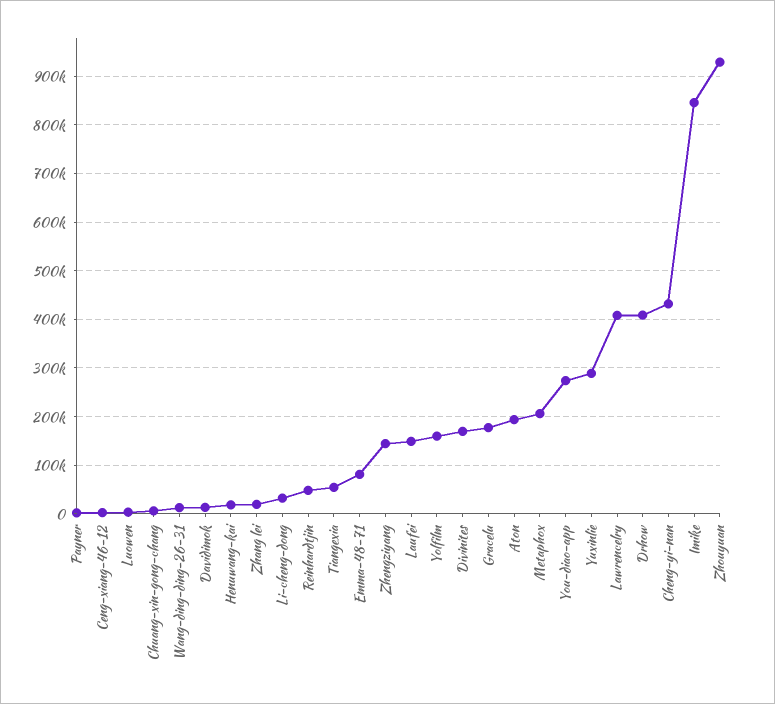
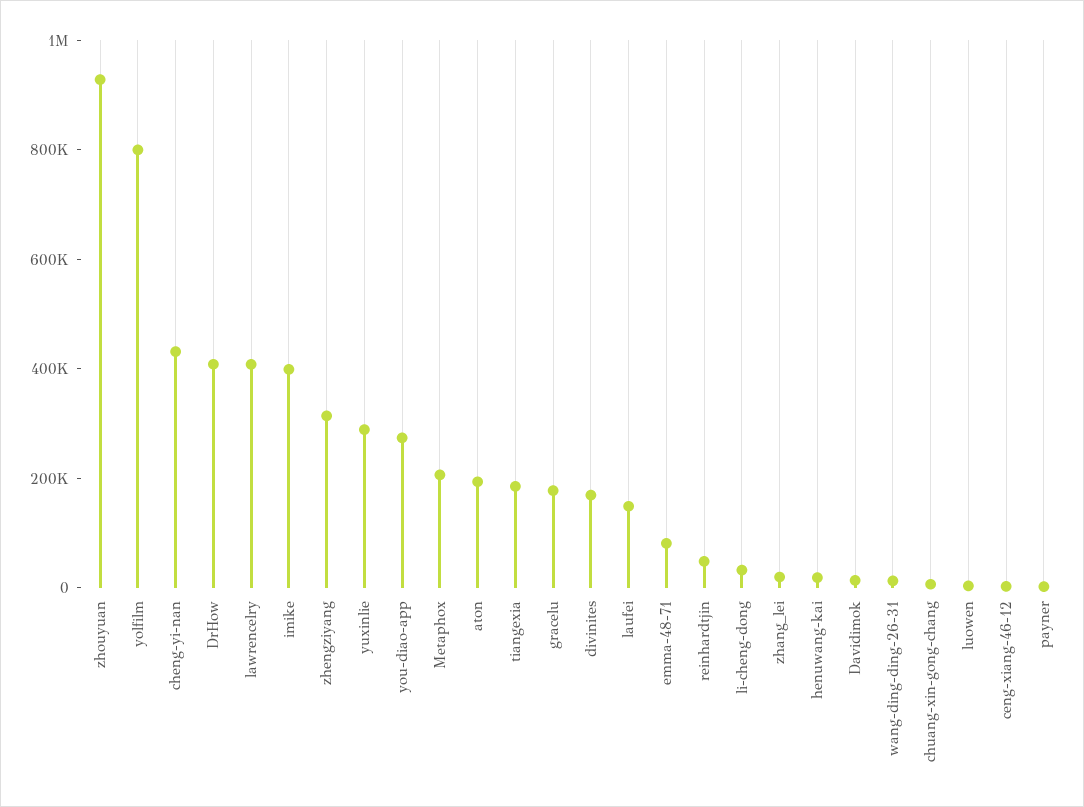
Tiangexia: 60000 -> 200000
Zhengziyang: 140000 -> 300000
Yolfilm: 160000 -> 800000
Imike: 840000 -> 400000

